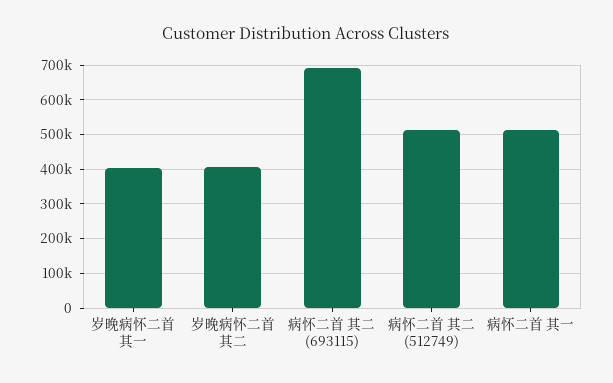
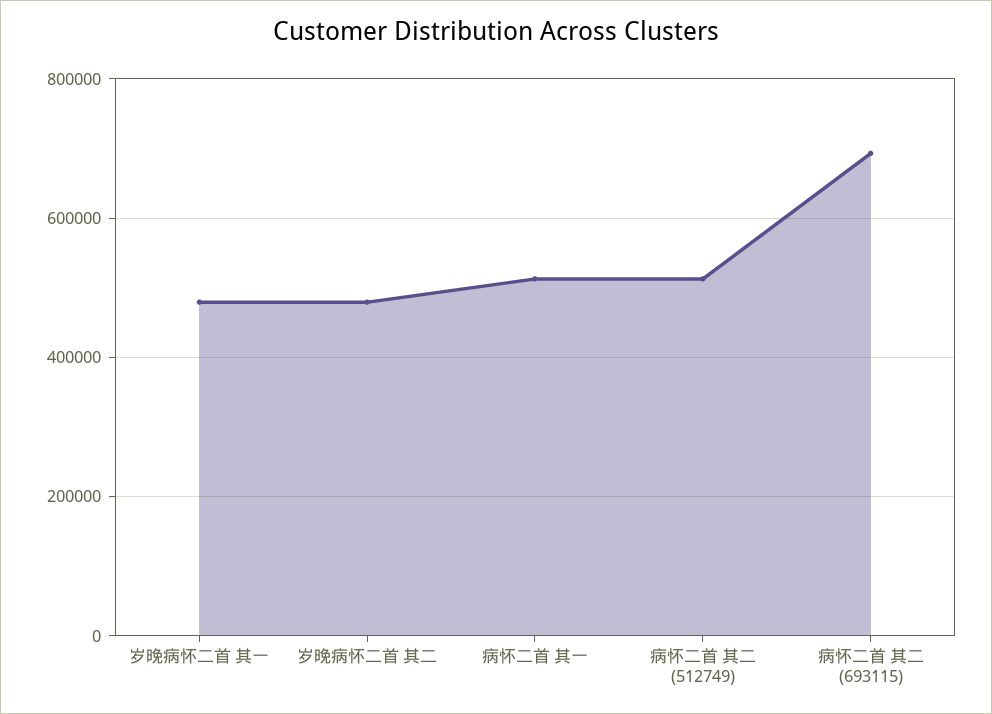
岁晚病怀二首 其一: 400000 -> 480000
岁晚病怀二首 其二: 400000 -> 480000

